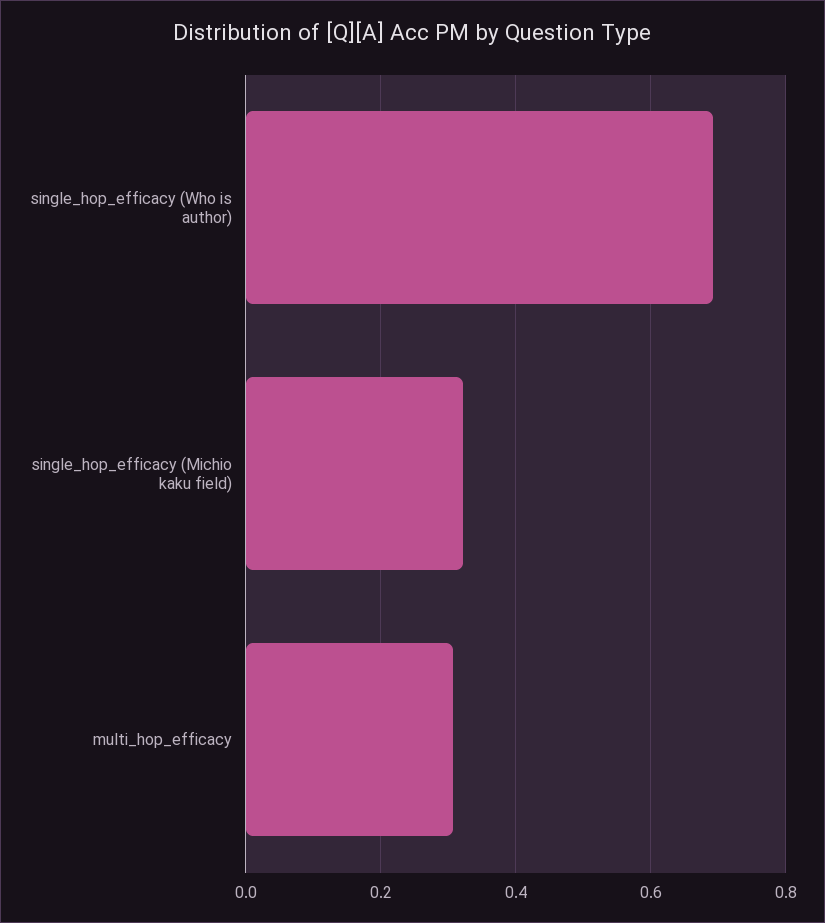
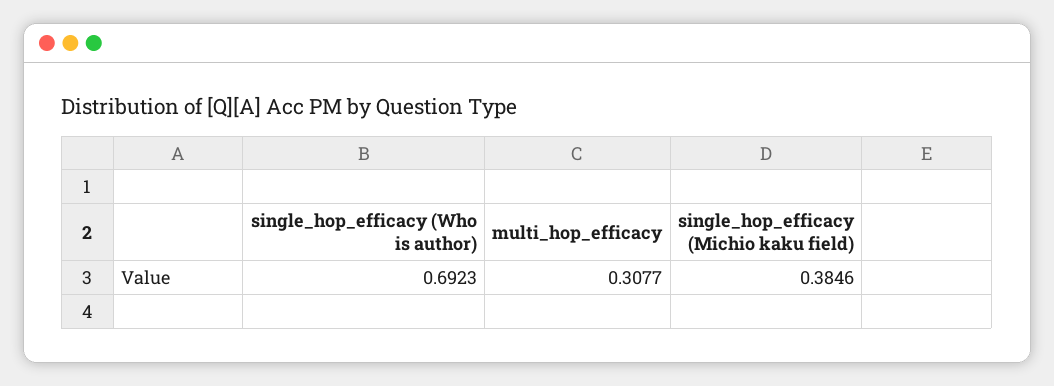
single_hop_efficacy (Michio kaku field): 0.32 -> 0.3846

